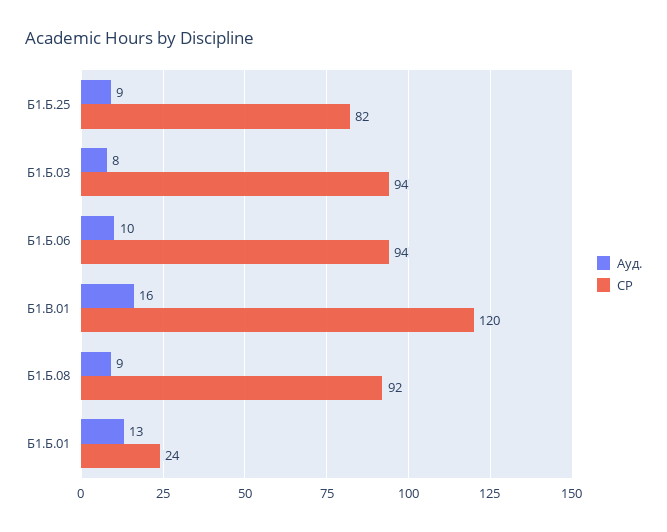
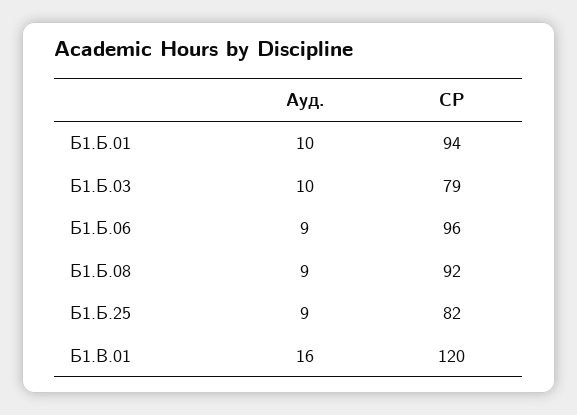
Ауд., Б1.Б.03: 8 -> 10
СР, Б1.Б.03: 94 -> 79
Ауд., Б1.Б.06: 10 -> 9
СР, Б1.Б.06: 94 -> 96
Ауд., Б1.Б.01: 13 -> 10
СР, Б1.Б.01: 24 -> 94

